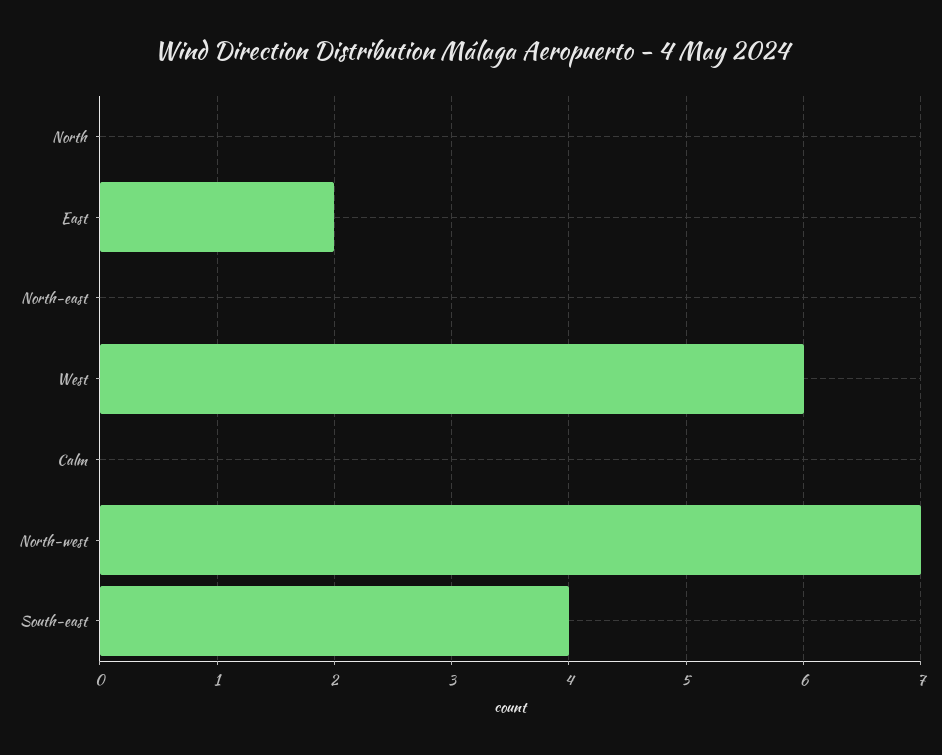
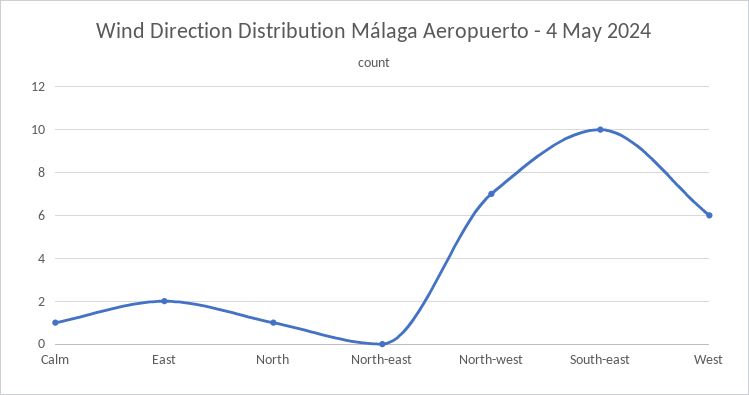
North: 0 -> 1
Calm: 0 -> 1
South-east: 4 -> 10

